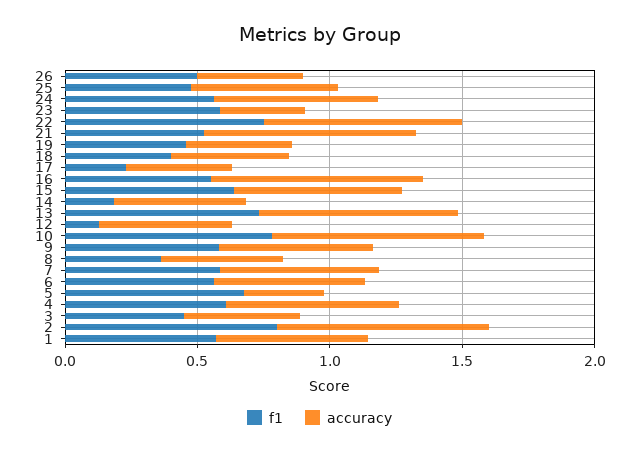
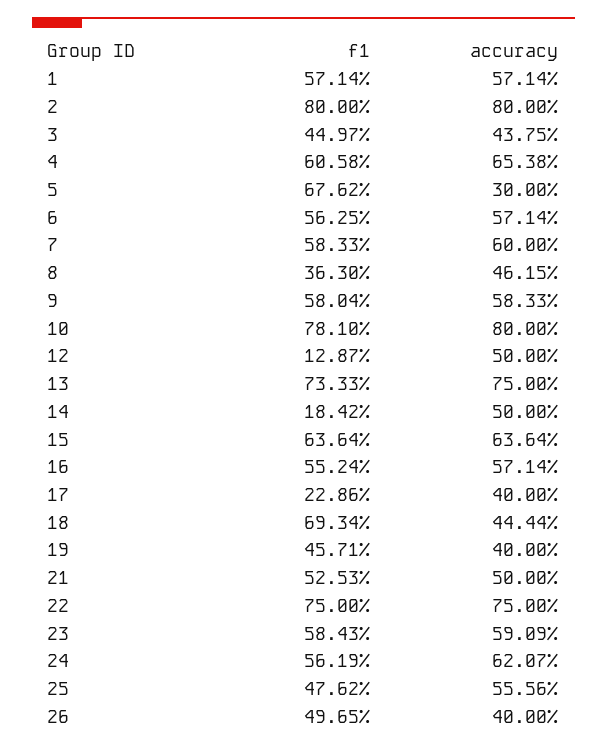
accuracy, 23: 0.3 -> 0.5909
accuracy, 21: 0.8 -> 0.5
f1, 18: 0.4 -> 0.6934
accuracy, 16: 0.8 -> 0.5714

